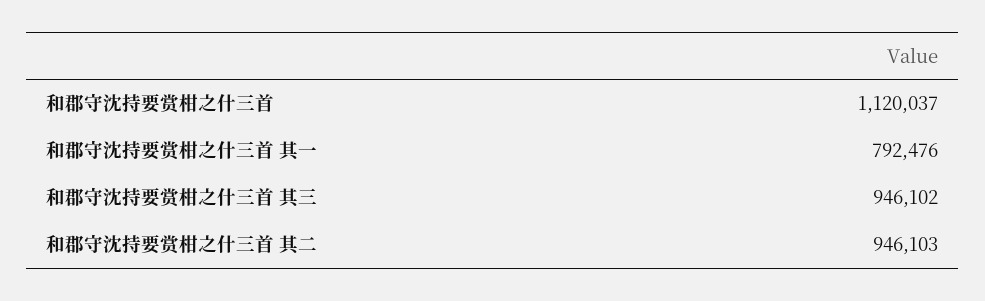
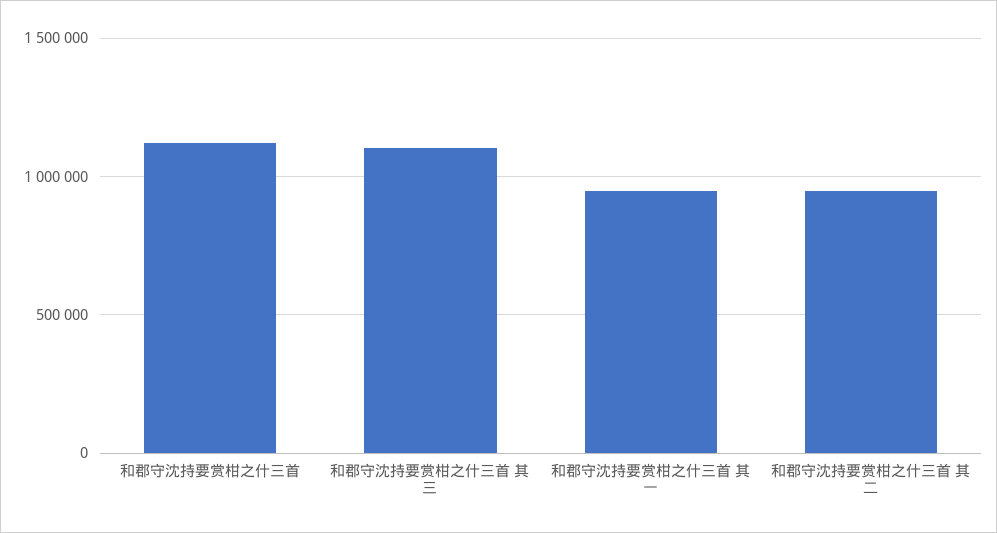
和郡守沈持要赏柑之什三首 其一: 792476 -> 950000
和郡守沈持要赏柑之什三首 其三: 946102 -> 1100000

